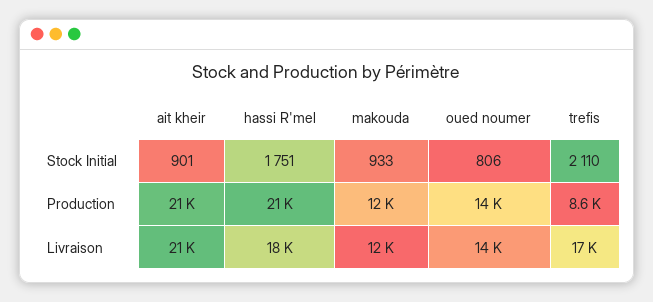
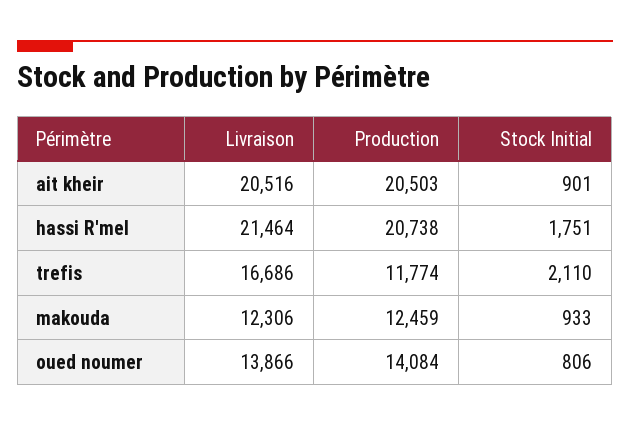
trefis, Production: 8600 -> 11774
hassi R'mel, Livraison: 18000 -> 21464

